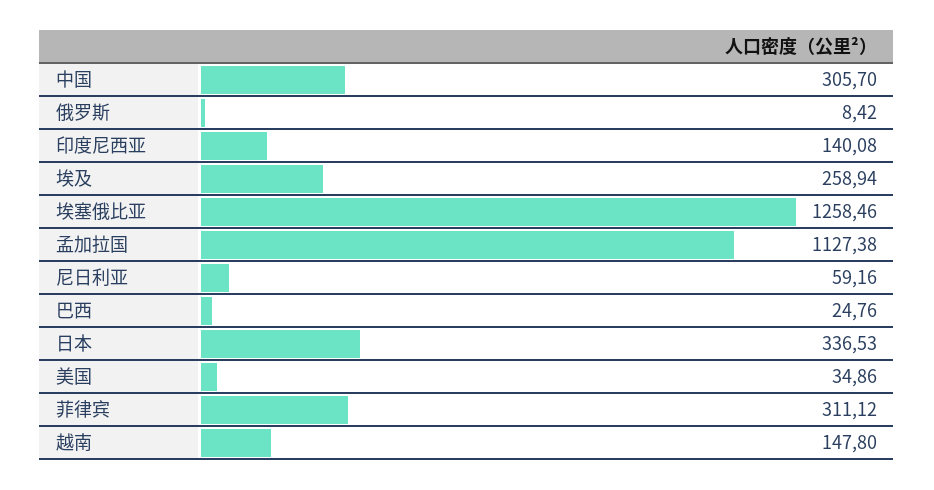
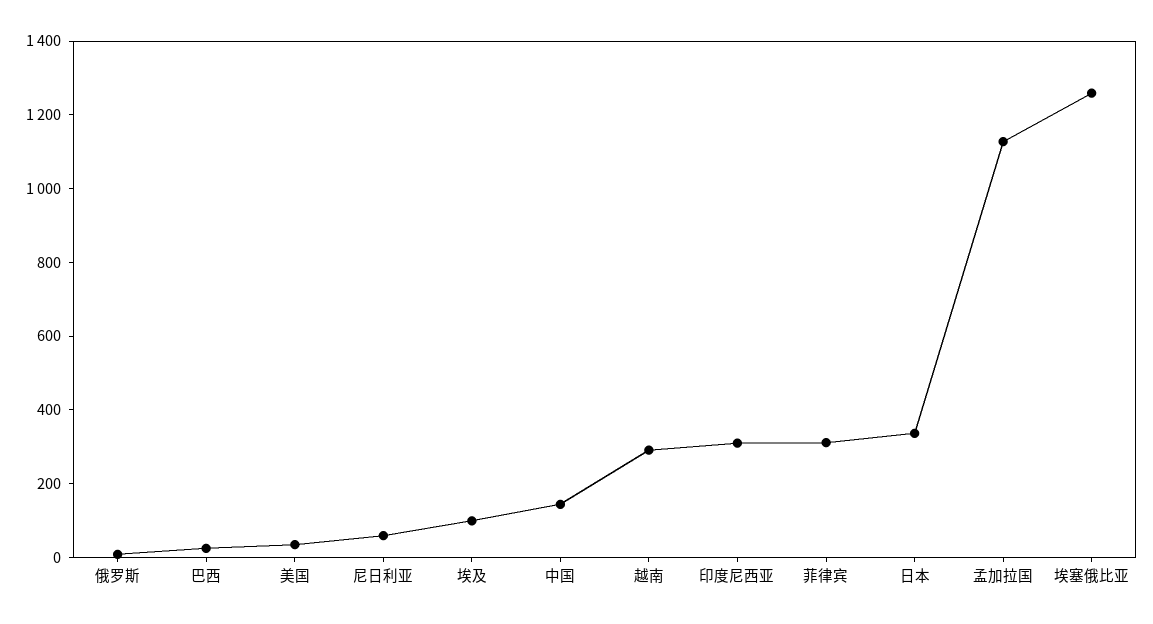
中国: 305.7 -> 150
印度尼西亚: 140.08 -> 300
埃及: 258.94 -> 100
越南: 147.8 -> 300

